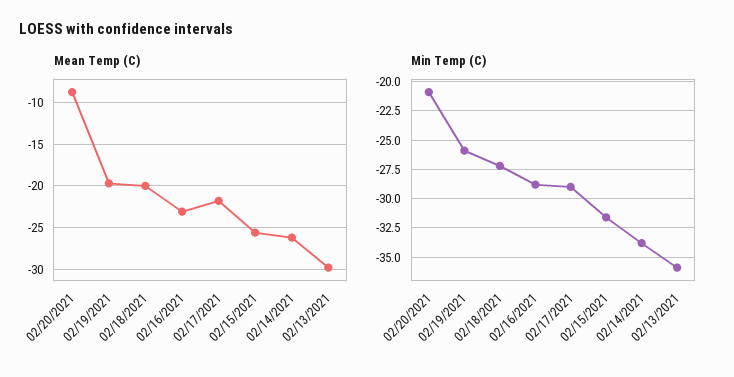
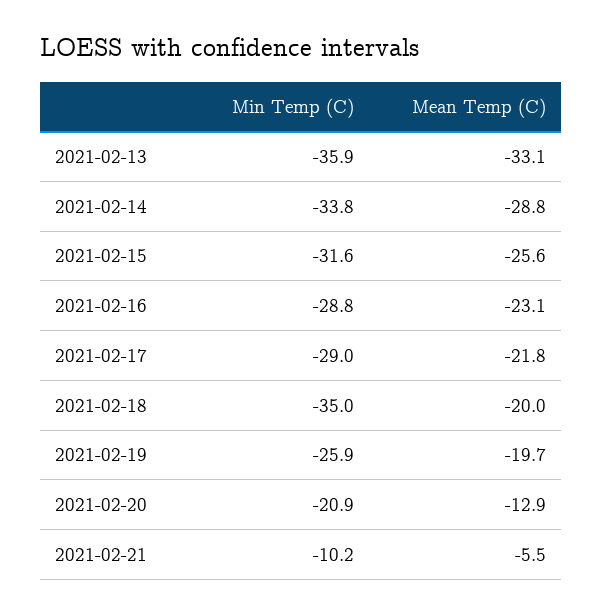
Mean Temp (C), 02/20/2021: -9 -> -12.9
Mean Temp (C), 02/14/2021: -26 -> -28.8
Mean Temp (C), 02/13/2021: -30 -> -33.1
Min Temp (C), 02/18/2021: -27.5 -> -35
Min Temp (C), 2021-02-21: none -> -10.2
Mean Temp (C), 2021-02-21: none -> -5.5

